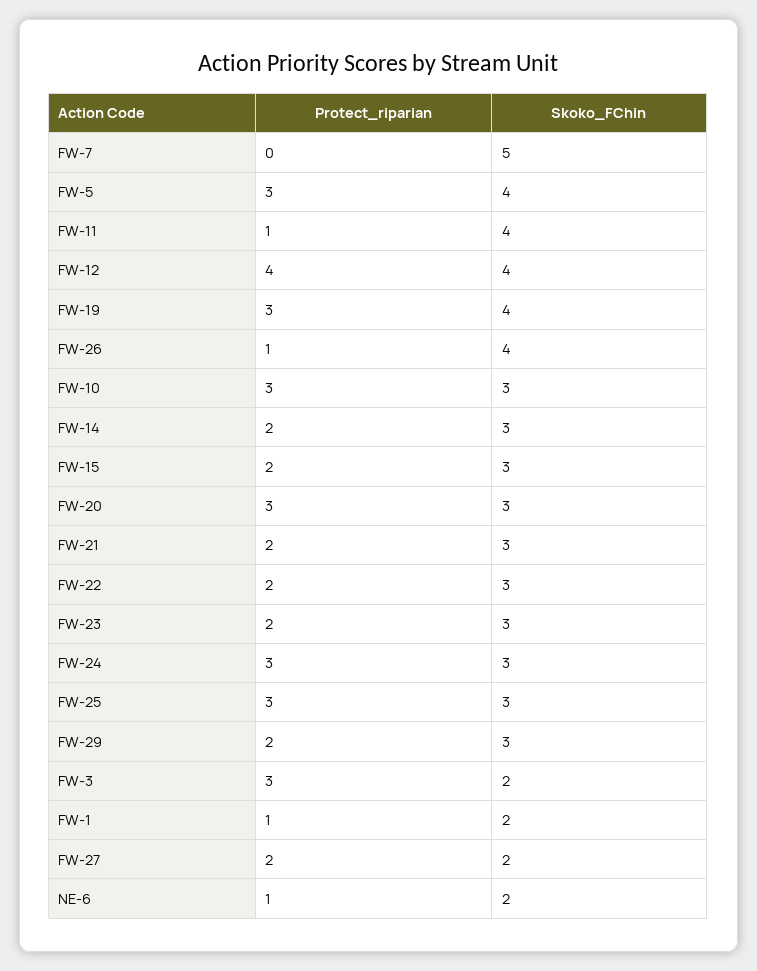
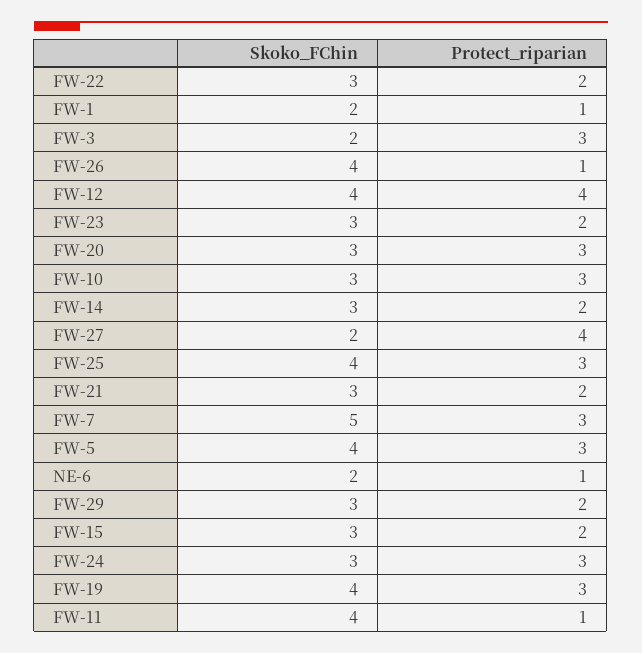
Protect_riparian, FW-7: 0 -> 3
Skoko_FChin, FW-25: 3 -> 4
Protect_riparian, FW-27: 2 -> 4

